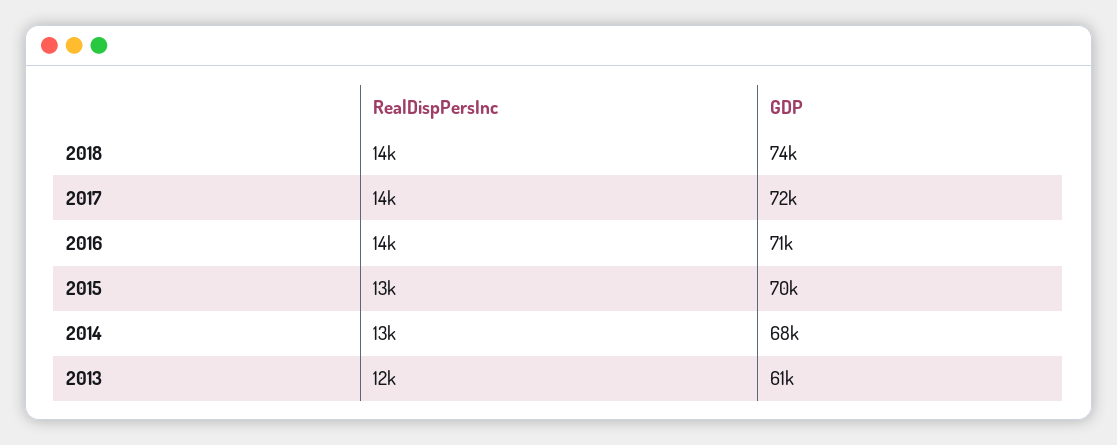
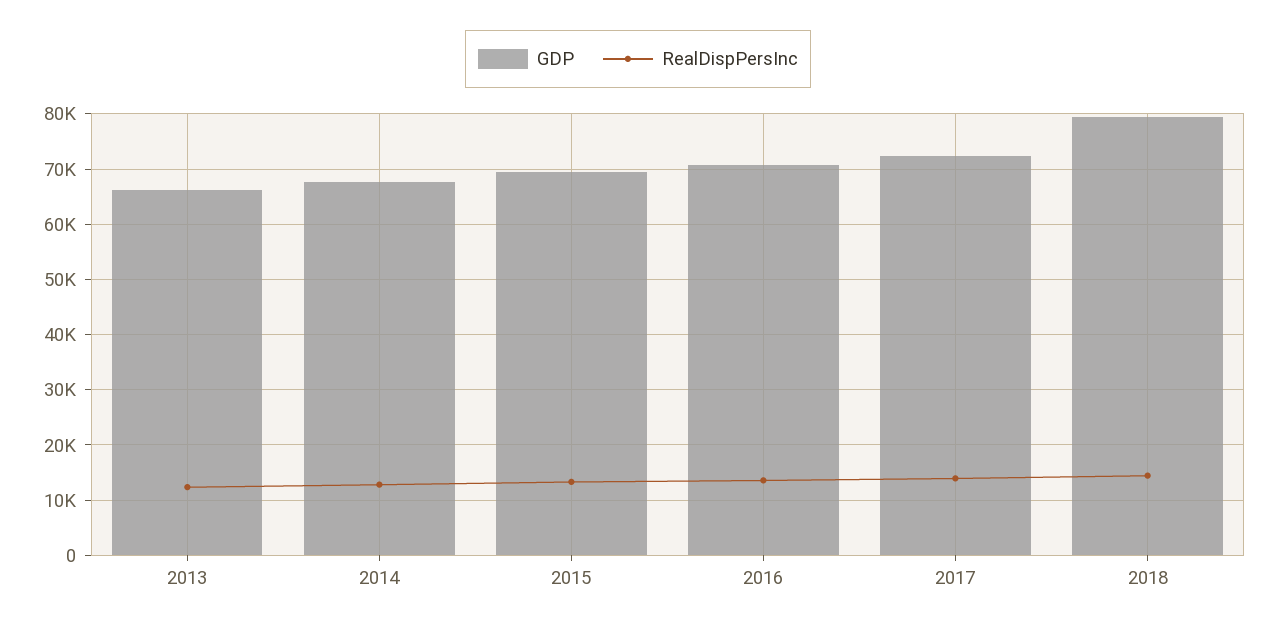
GDP, 2018: 74000 -> 80000
GDP, 2013: 61000 -> 66000

